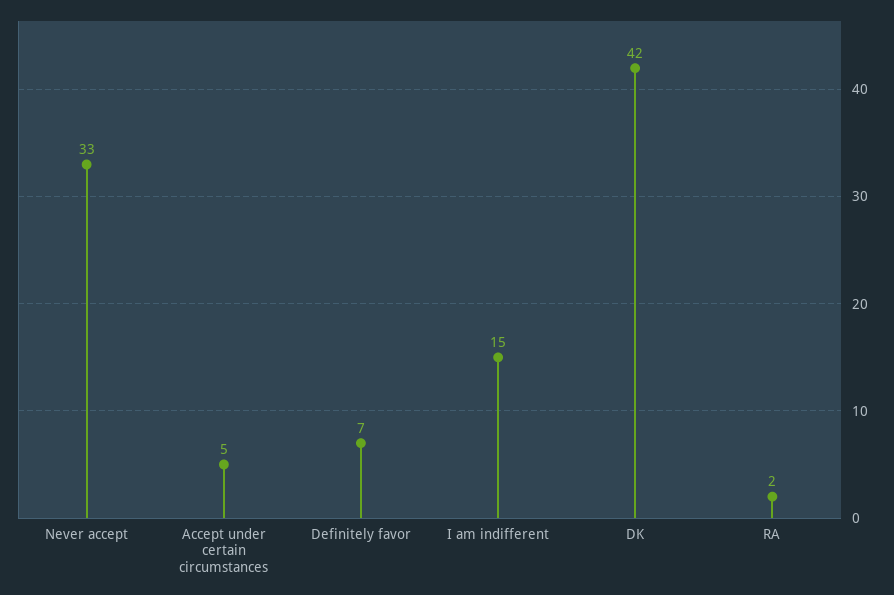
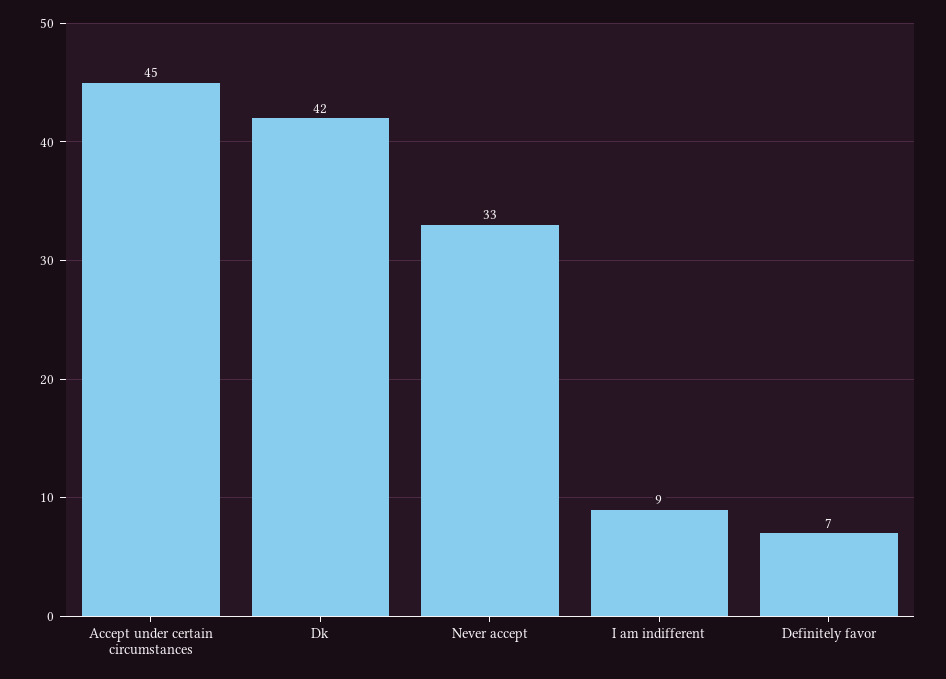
Accept under certain circumstances: 5 -> 45
I am indifferent: 15 -> 9
RA: 2 -> none

